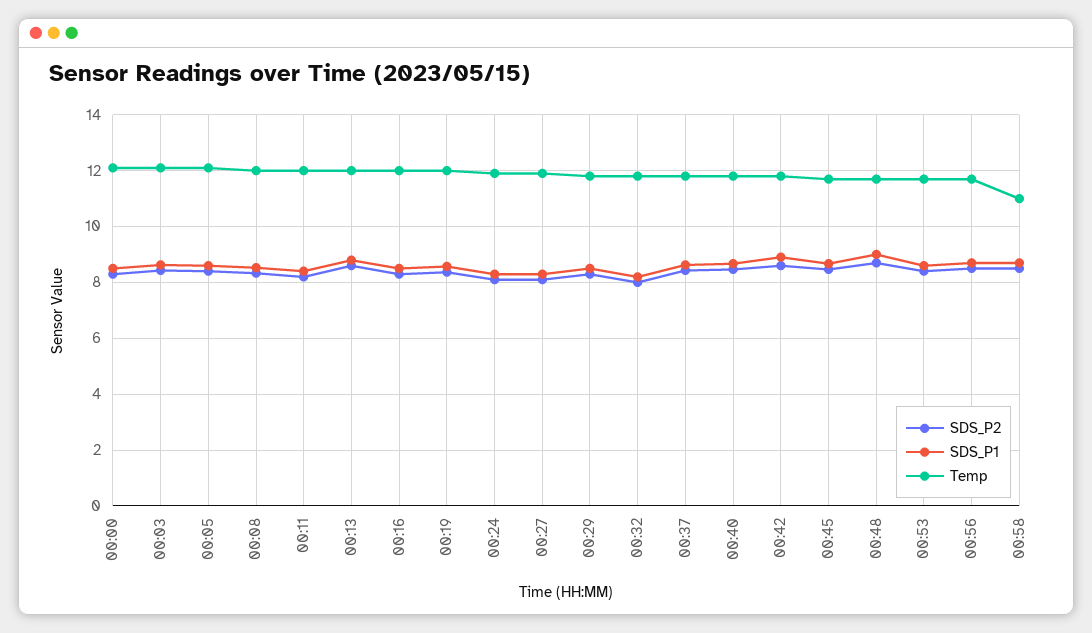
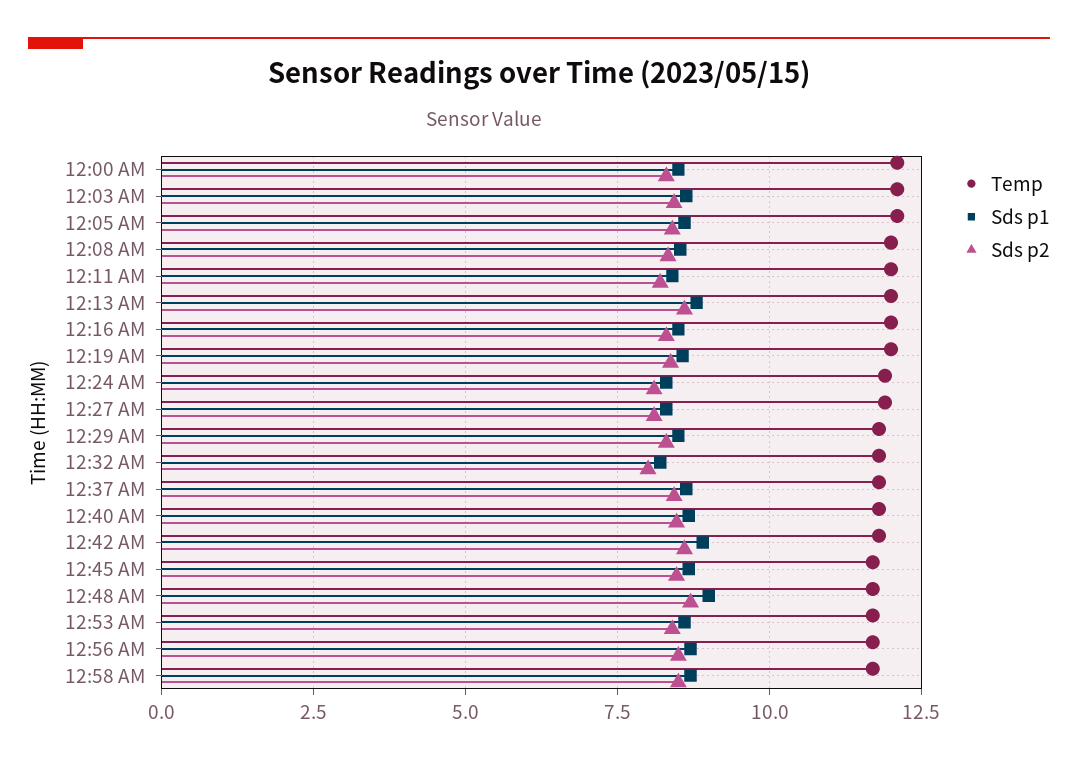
Temp, 00:58: 11 -> 11.75

